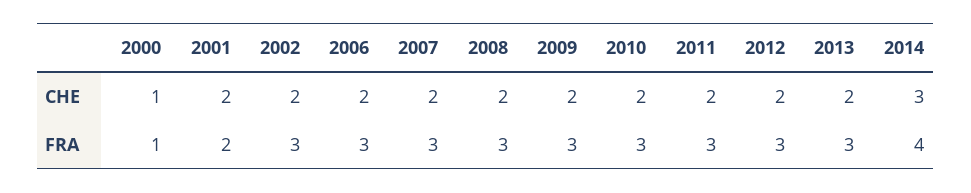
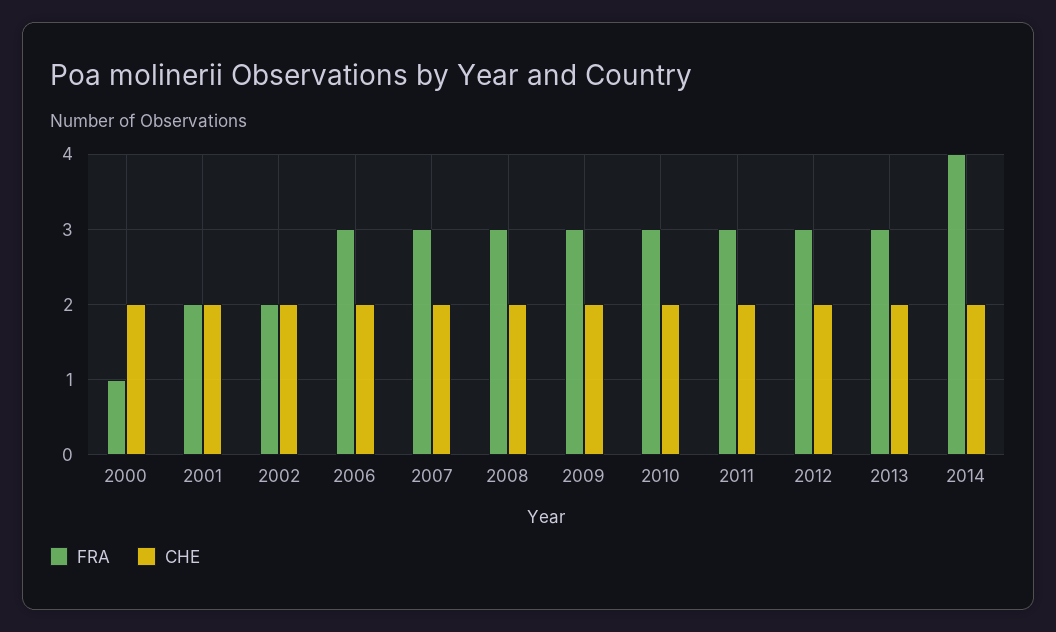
CHE, 2000: 1 -> 2
CHE, 2014: 3 -> 2
FRA, 2002: 3 -> 2

